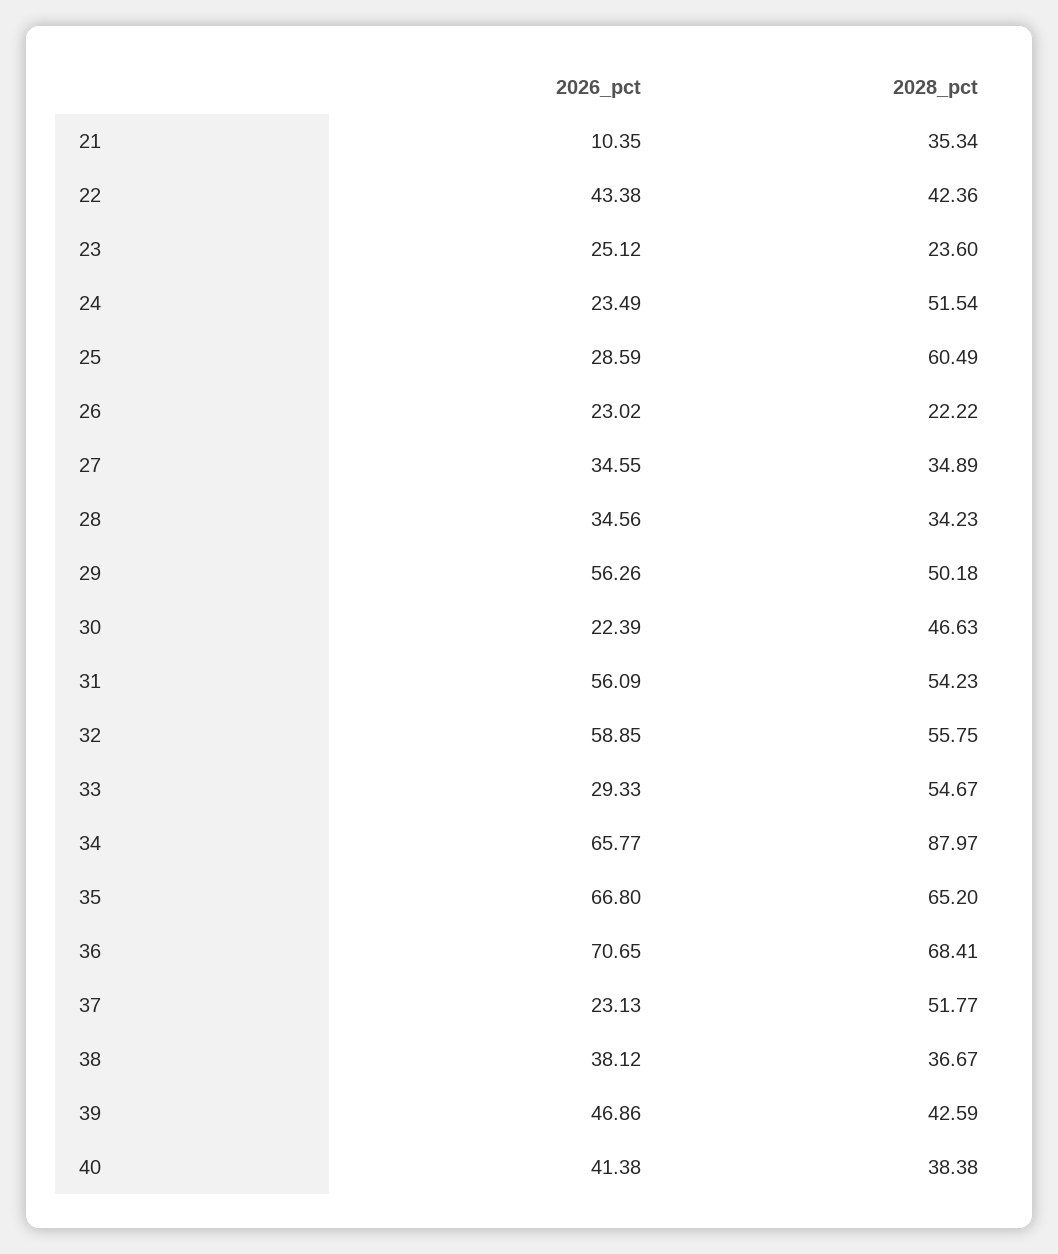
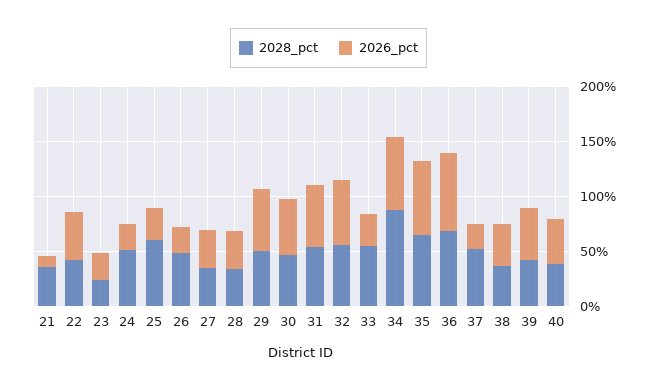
2028_pct, 26: 22.22 -> 50
2026_pct, 30: 22.39 -> 50

